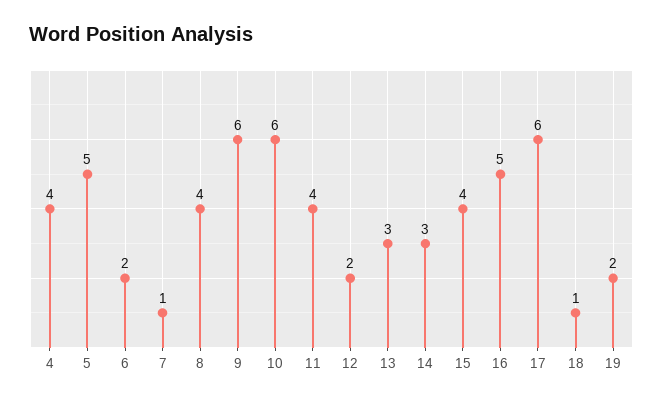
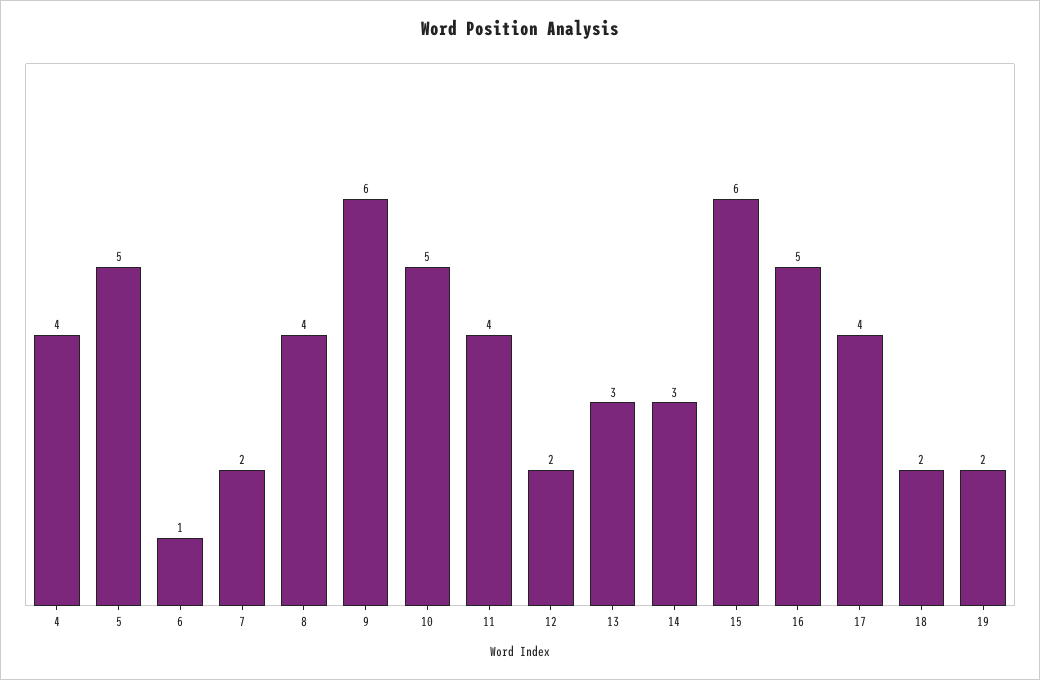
6: 2 -> 1
7: 1 -> 2
10: 6 -> 5
15: 4 -> 6
17: 6 -> 4
18: 1 -> 2

